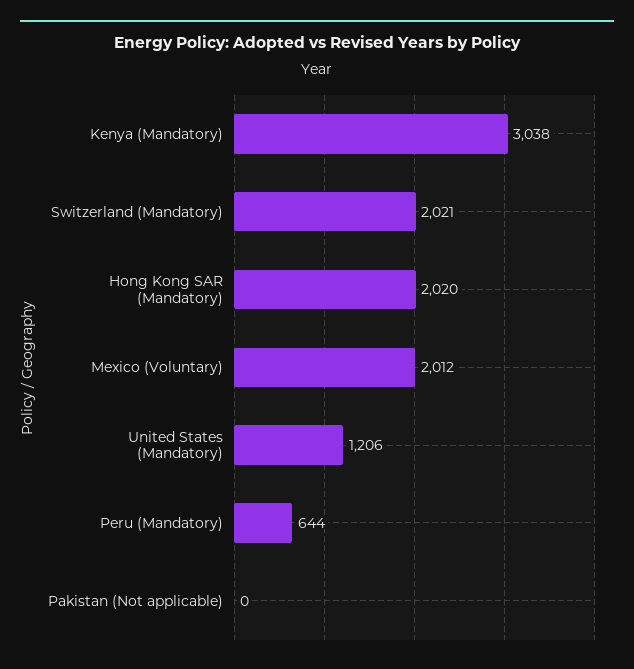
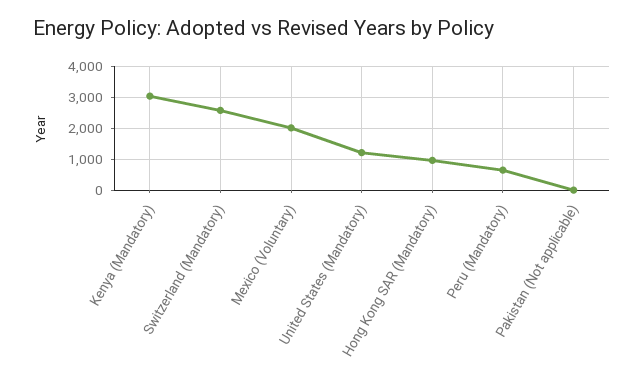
Switzerland (Mandatory): 2021 -> 2600
Hong Kong SAR (Mandatory): 2020 -> 1000

